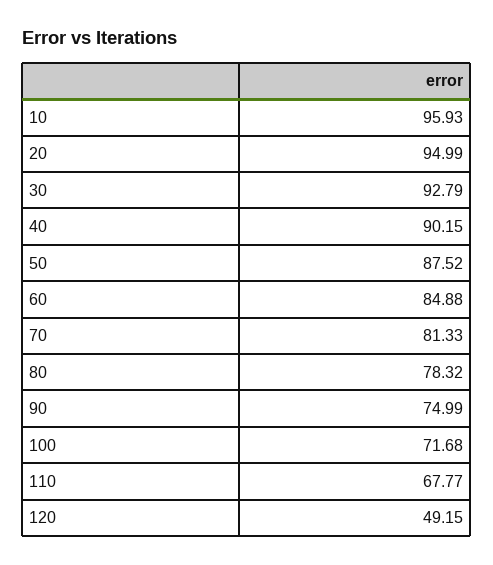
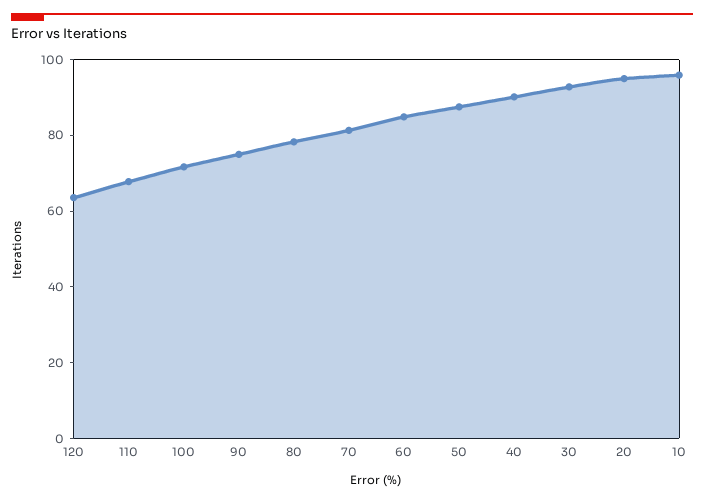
120: 49.15 -> 65

